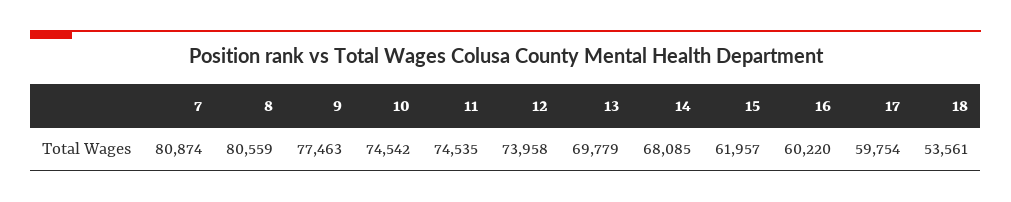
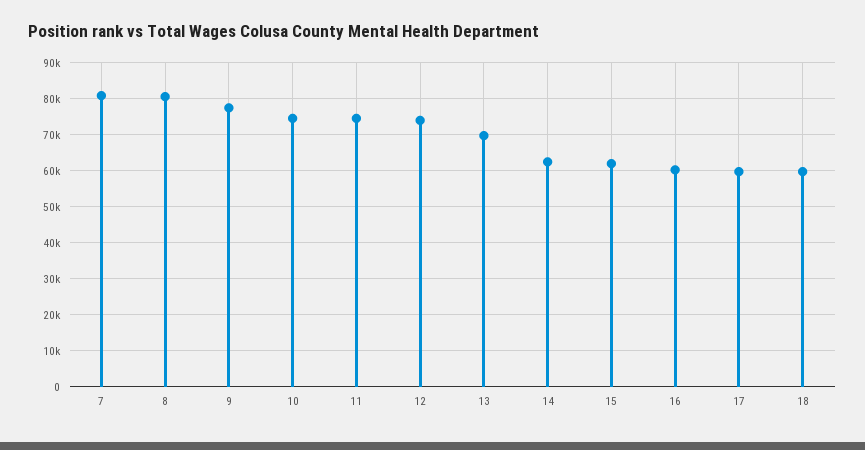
14: 68085 -> 62000
18: 53561 -> 60000

